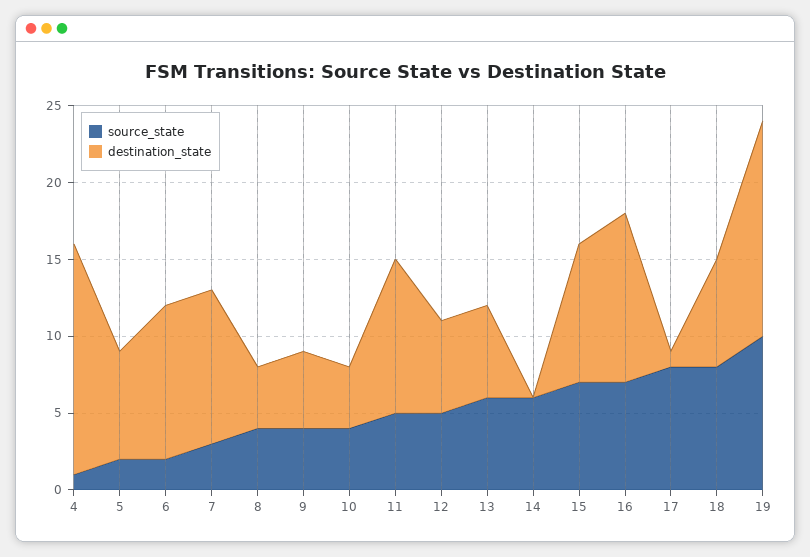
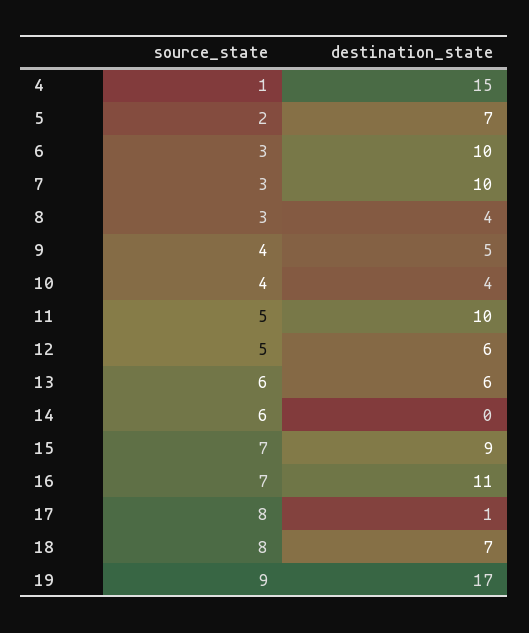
source_state, 6: 2 -> 3
source_state, 8: 4 -> 3
source_state, 19: 10 -> 9
destination_state, 19: 14 -> 17

